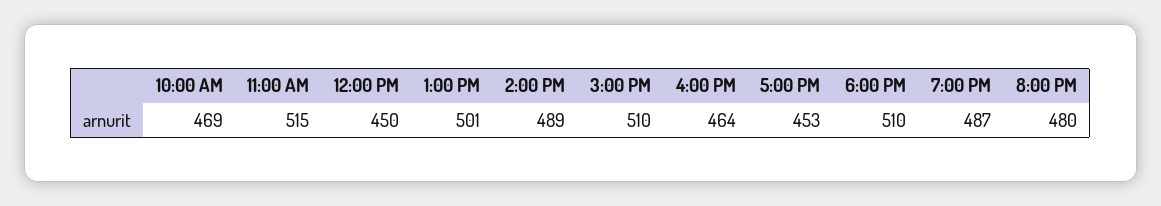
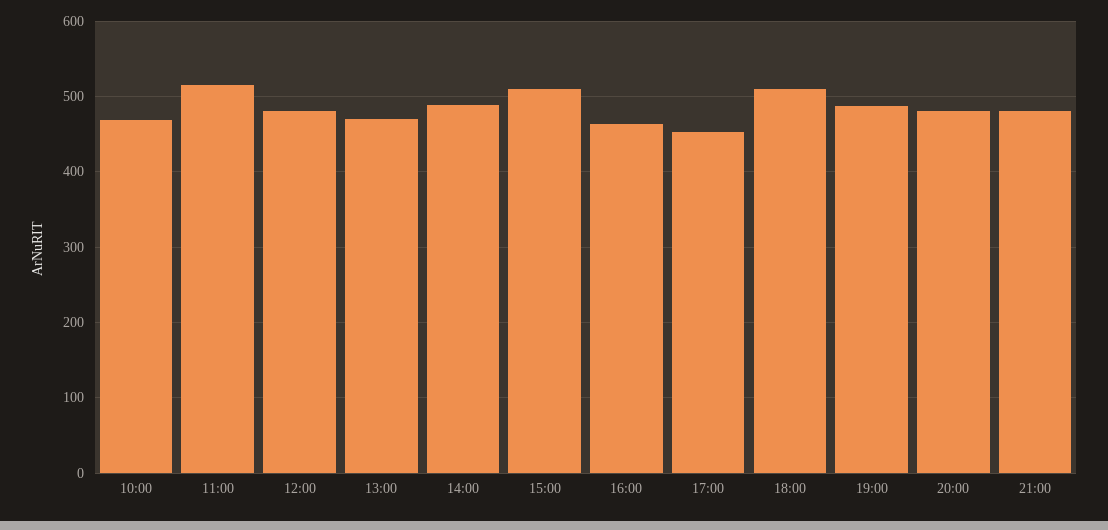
12:00 PM: 450 -> 480
1:00 PM: 501 -> 470
21:00: none -> 480

